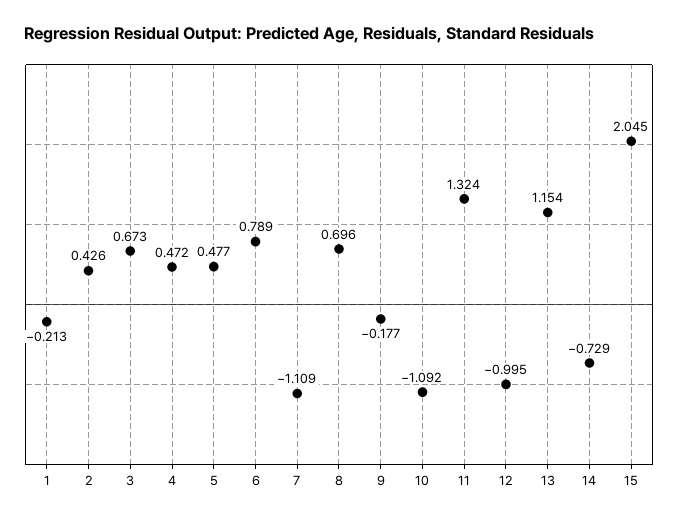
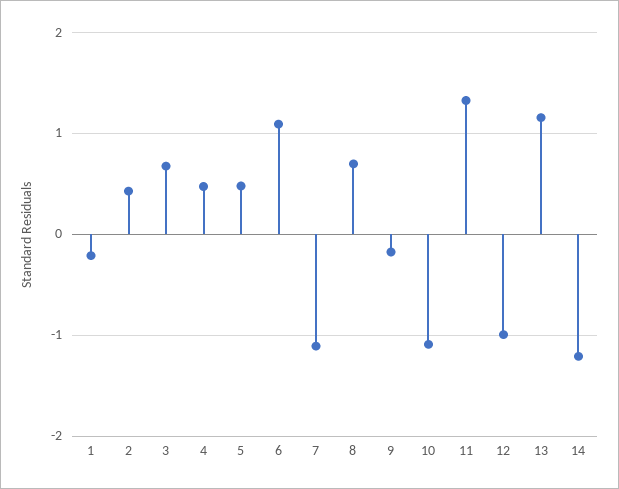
6: 0.789 -> 1.1
14: -0.729 -> -1.2
15: 2.045 -> none

